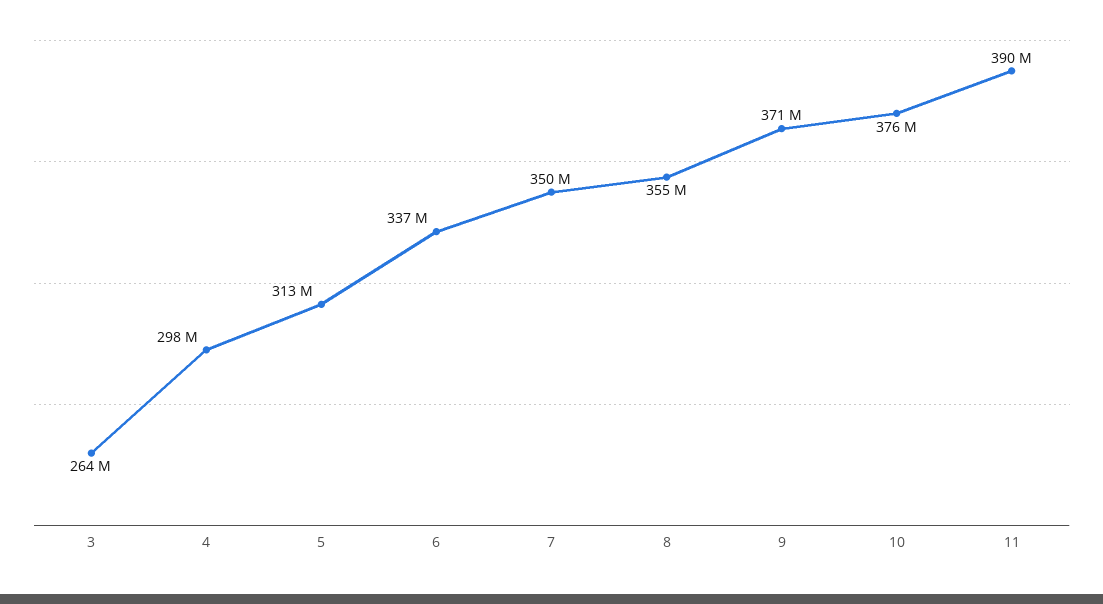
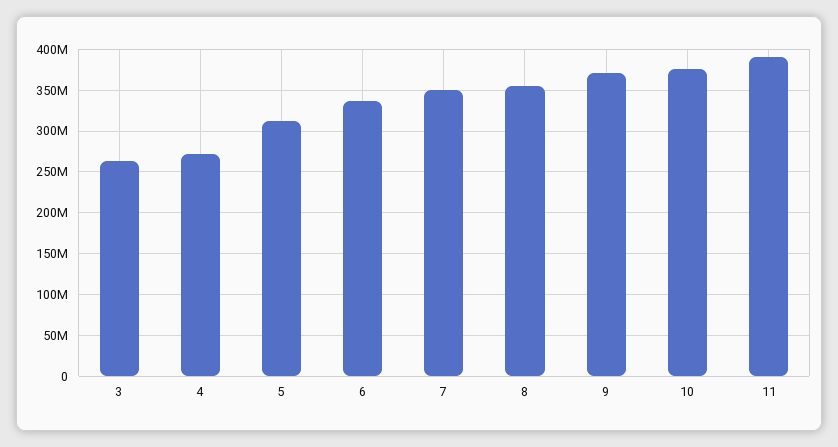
4: 298000000 -> 270000000

